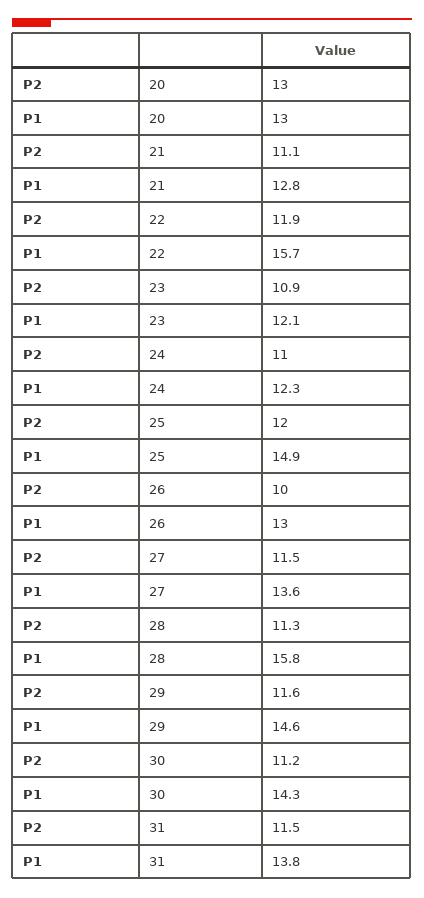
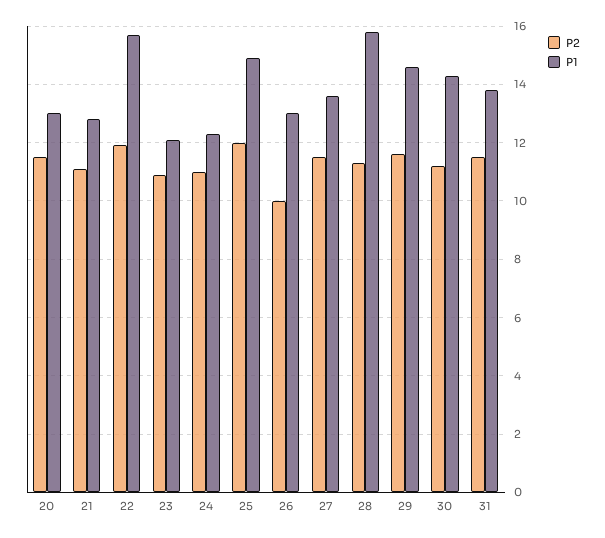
P2, 20: 13 -> 11.5

